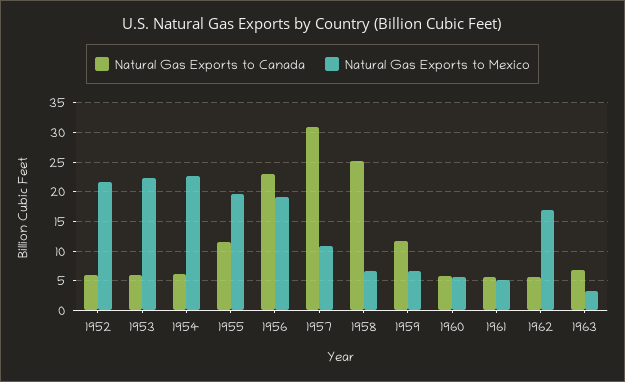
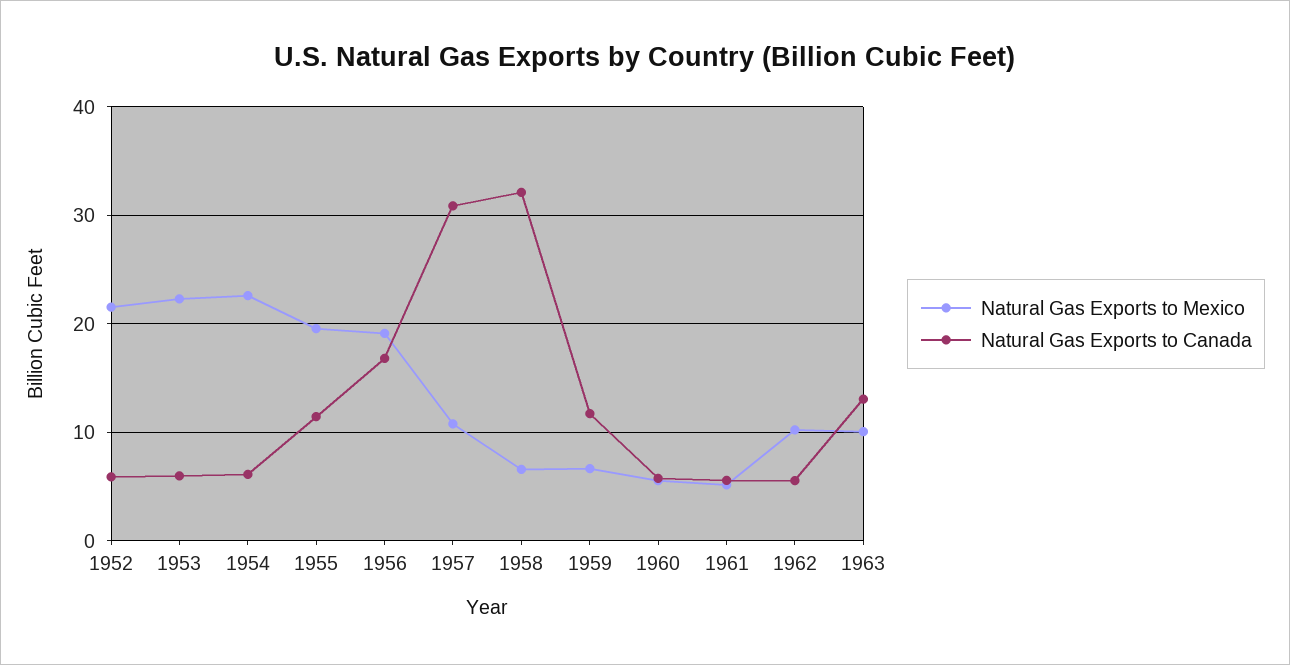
Natural Gas Exports to Canada, 1956: 22.5 -> 17
Natural Gas Exports to Canada, 1958: 25 -> 32
Natural Gas Exports to Mexico, 1962: 17.5 -> 10
Natural Gas Exports to Canada, 1963: 7.5 -> 13
Natural Gas Exports to Mexico, 1963: 2.5 -> 10

